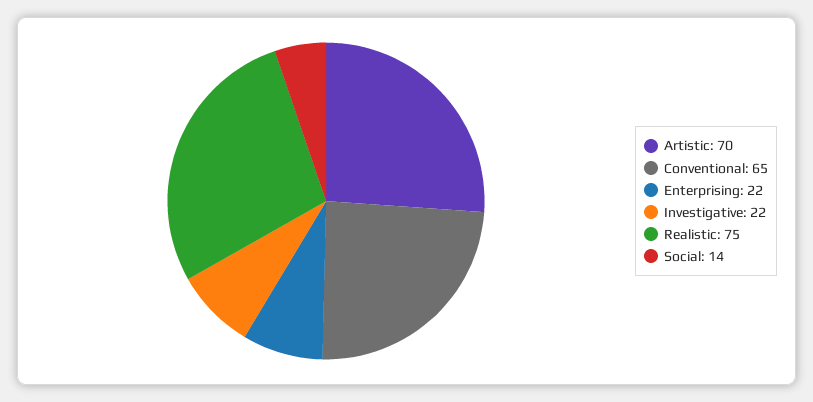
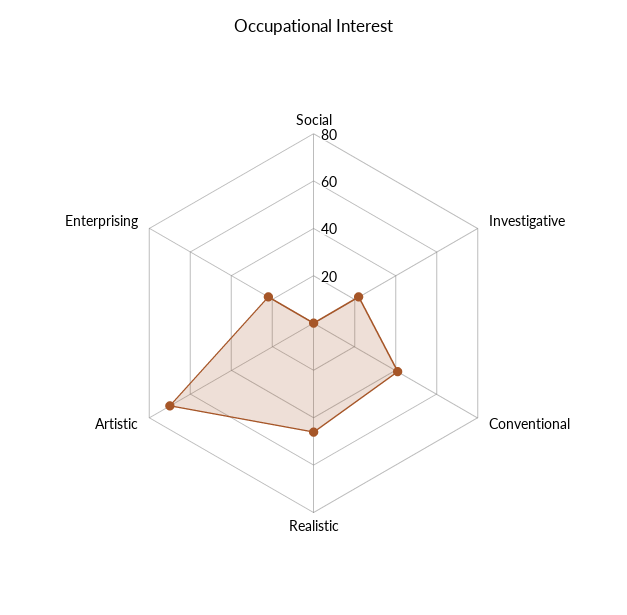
Conventional: 65 -> 40
Realistic: 75 -> 45
Social: 14 -> 0

